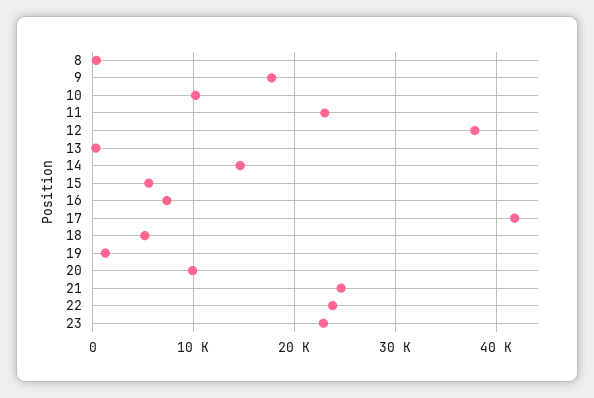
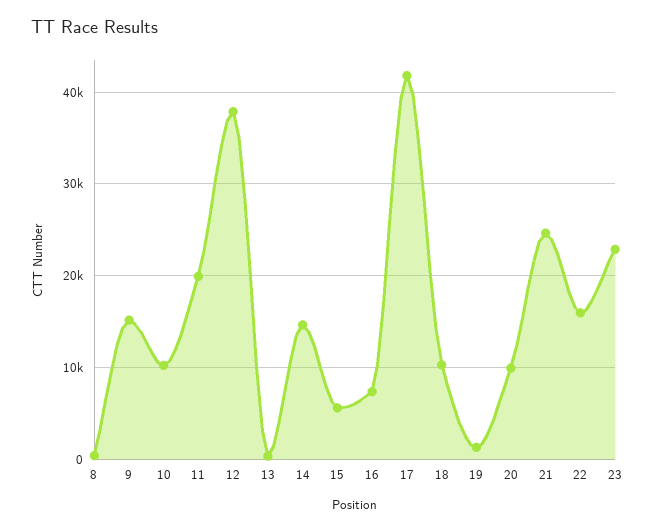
9: 18000 -> 15000
11: 23000 -> 20000
18: 5000 -> 10000
22: 24000 -> 16000

